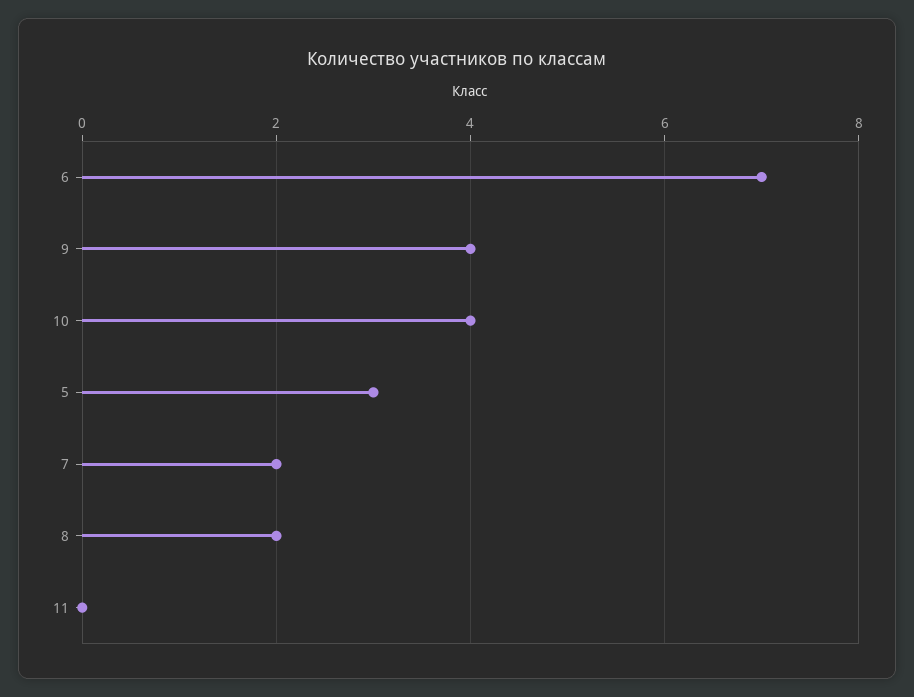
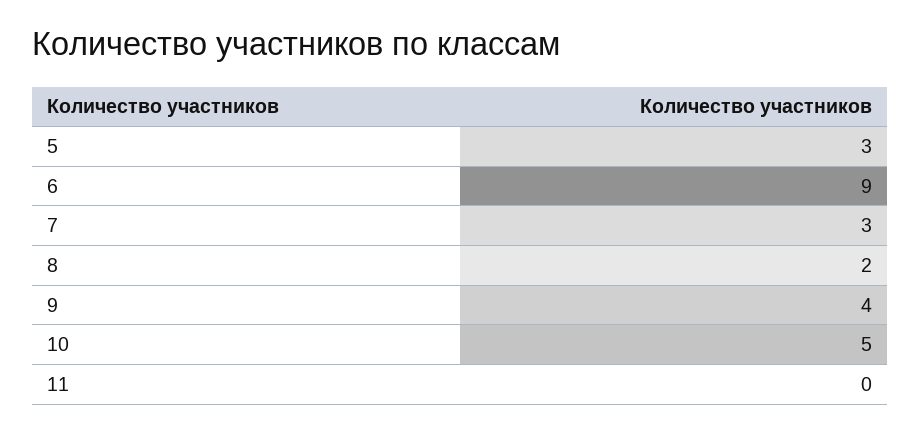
6: 7 -> 9
10: 4 -> 5
7: 2 -> 3

